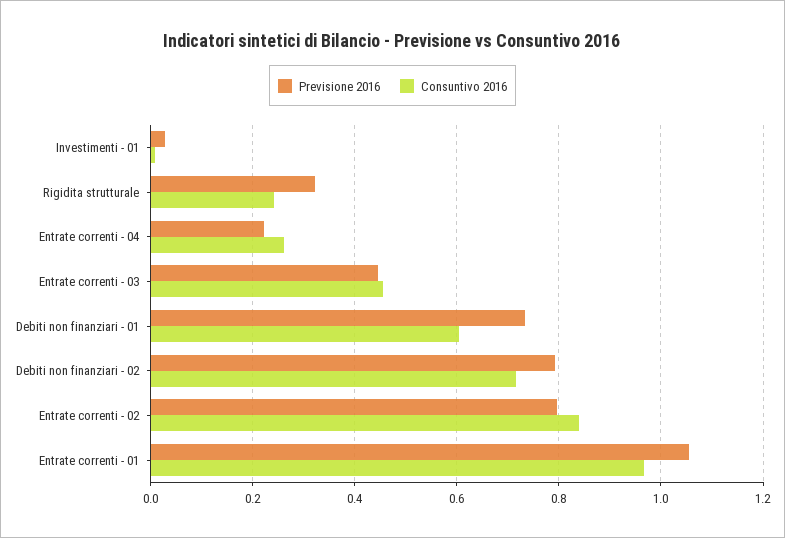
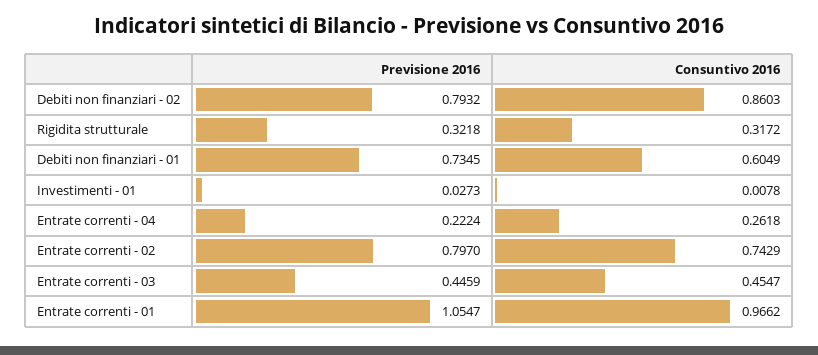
Consuntivo 2016, Rigidita strutturale: 0.24 -> 0.3172
Consuntivo 2016, Debiti non finanziari - 02: 0.72 -> 0.8603
Consuntivo 2016, Entrate correnti - 02: 0.84 -> 0.7429

